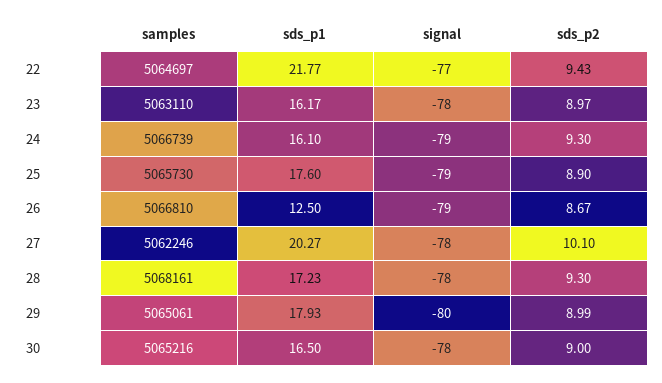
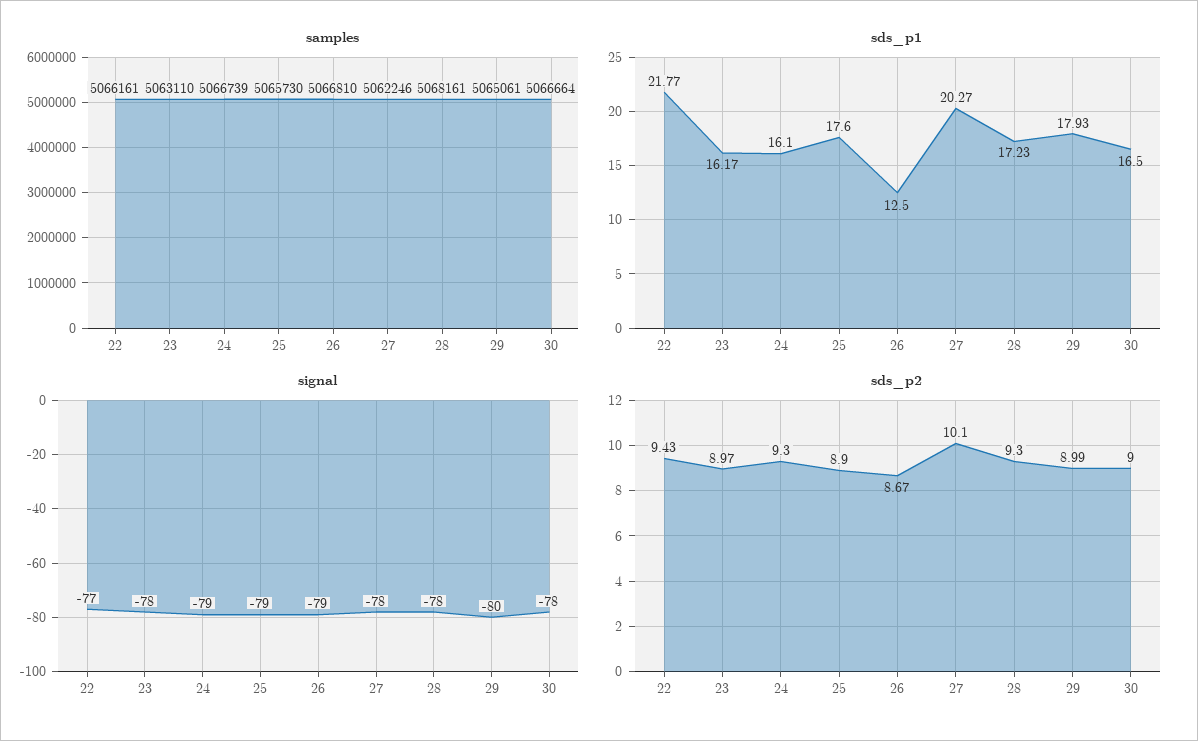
samples, 22: 5064697 -> 5066161
samples, 30: 5065216 -> 5066664

